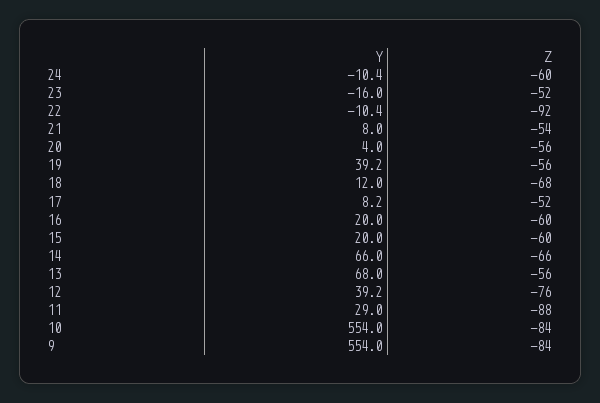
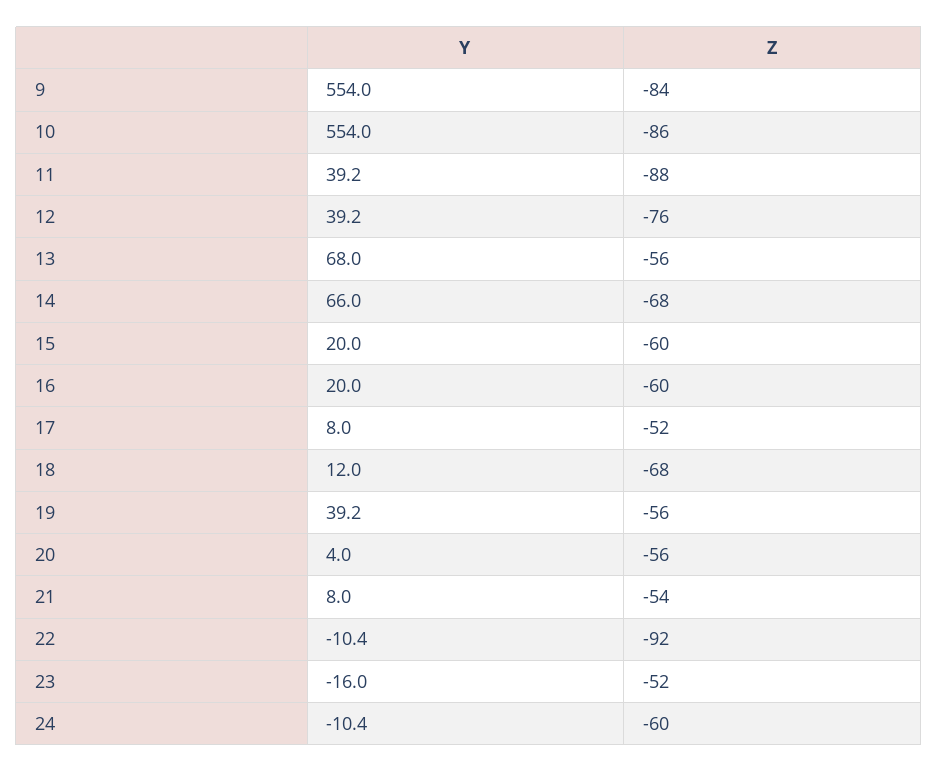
Y, 17: 8.2 -> 8
Z, 14: -66 -> -68
Y, 11: 29 -> 39.2
Z, 10: -84 -> -86

